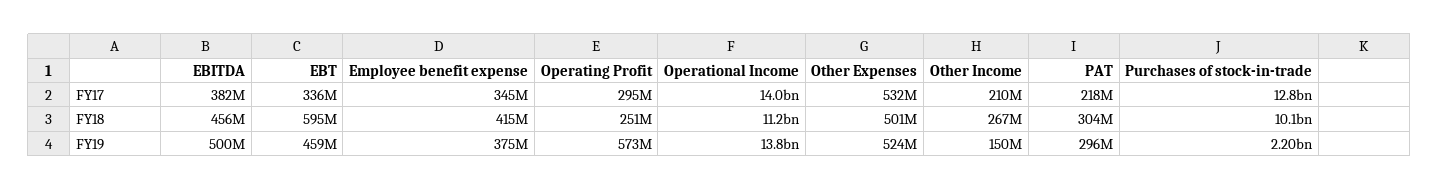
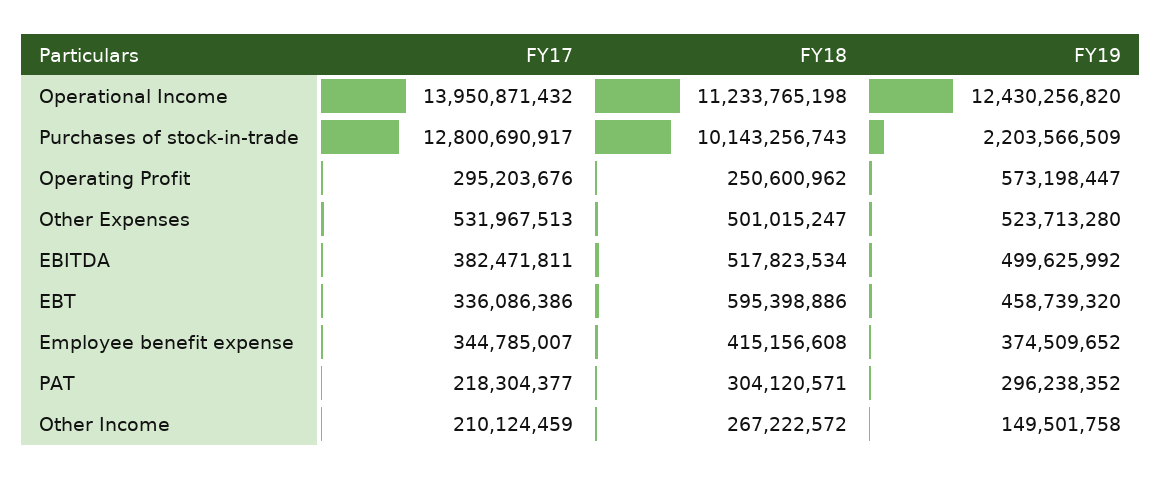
EBITDA, FY18: 456000000 -> 517823534
Operational Income, FY19: 13800000000 -> 12430256820

